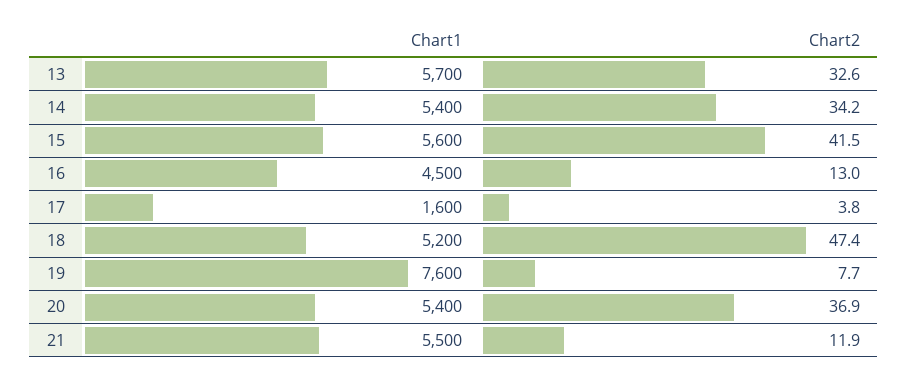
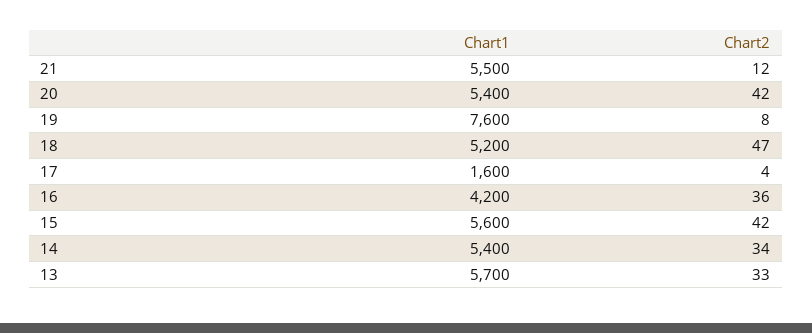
Chart1, 16: 4500 -> 4200
Chart2, 16: 13 -> 36
Chart2, 20: 36.9 -> 42

